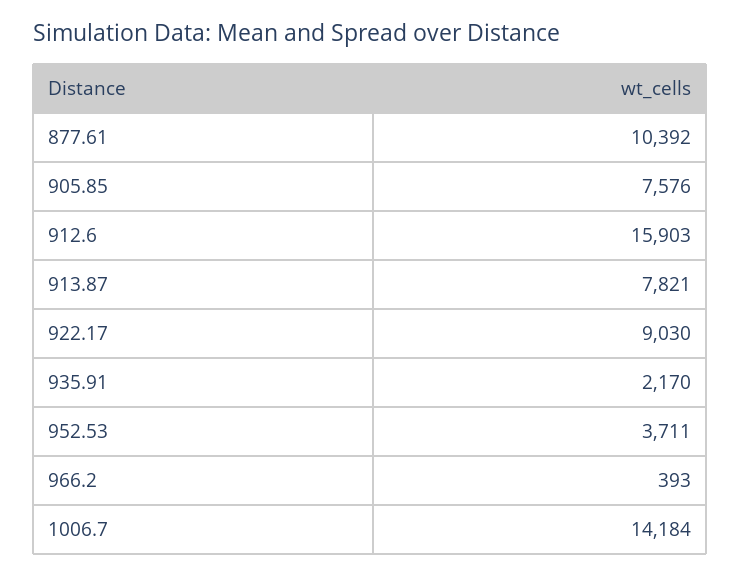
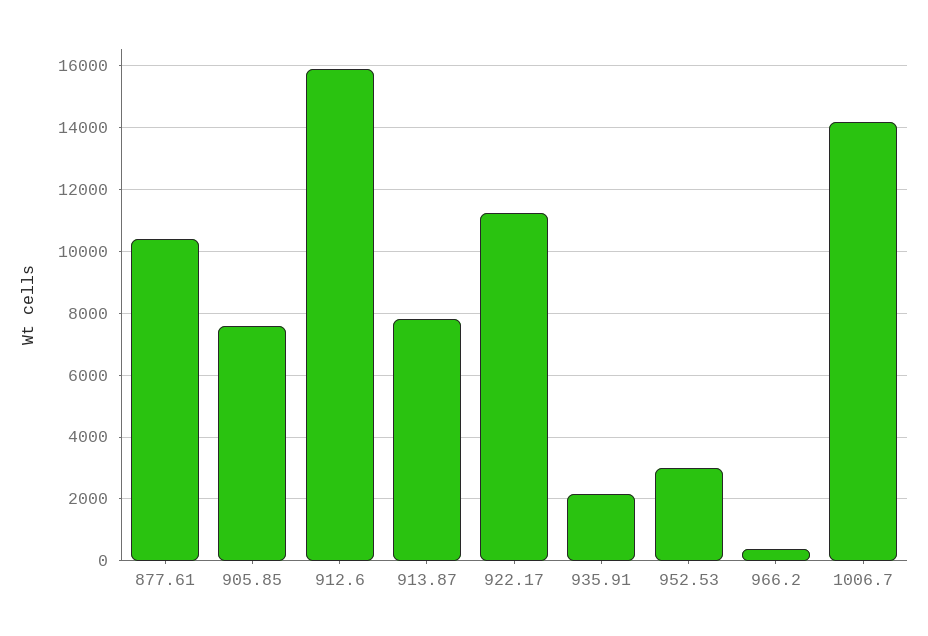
922.17: 9030 -> 11200
952.53: 3711 -> 3000

